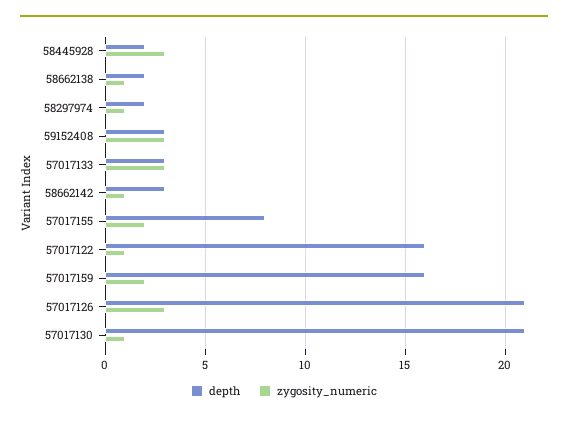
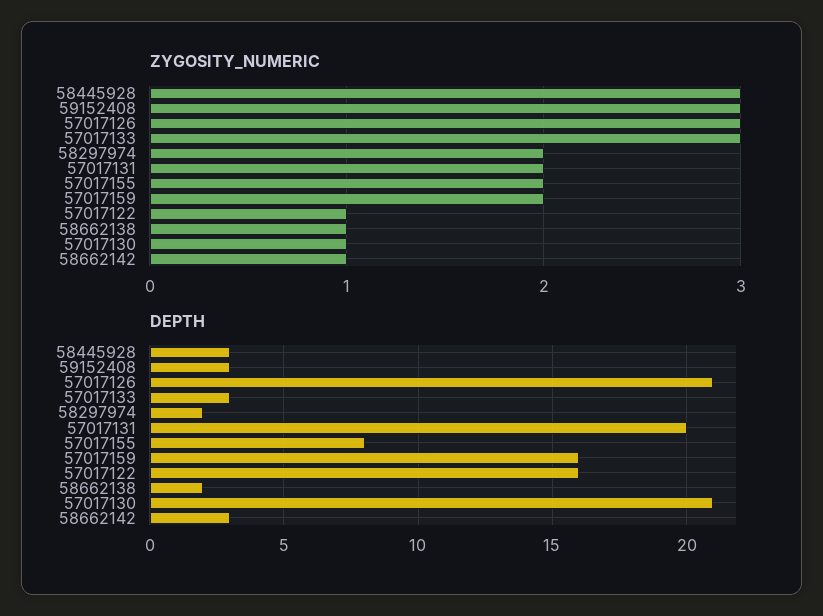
depth, 58445928: 2 -> 3
zygosity_numeric, 58297974: 1 -> 2
zygosity_numeric, 57017131: none -> 2
depth, 57017131: none -> 20

